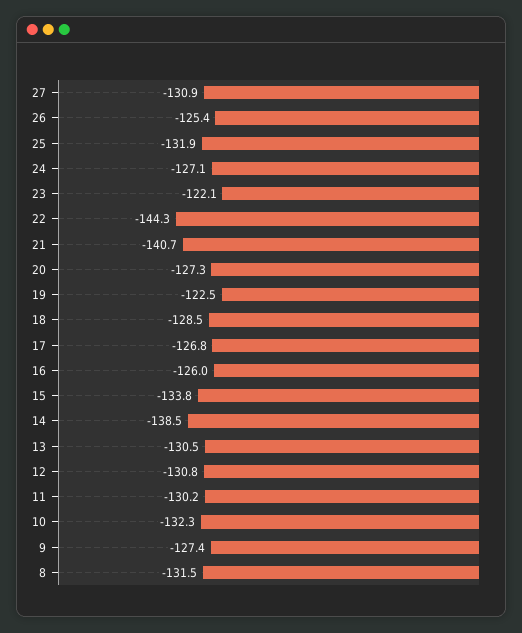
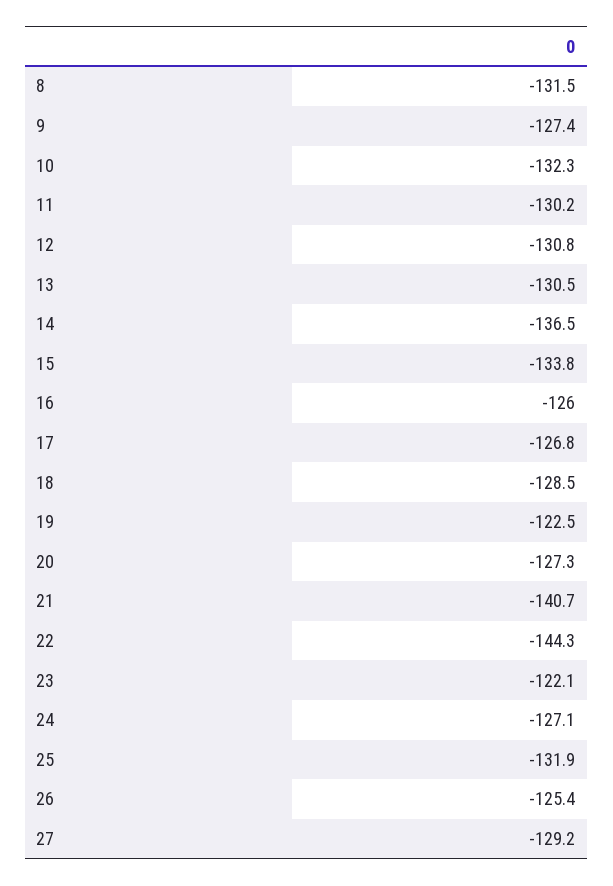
27: -130.9 -> -129.2
14: -138.5 -> -136.5

